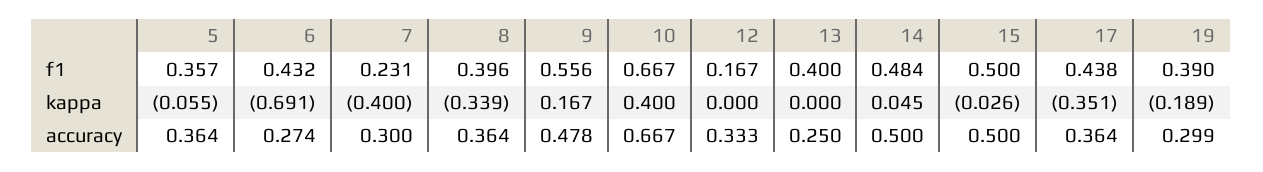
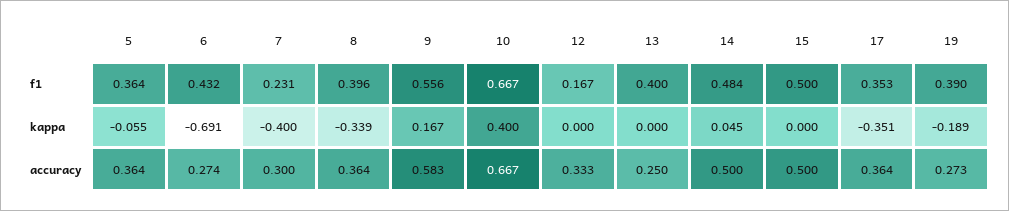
5, f1: 0.357 -> 0.364
17, f1: 0.438 -> 0.353
15, kappa: -0.026 -> 0
9, accuracy: 0.478 -> 0.583
19, accuracy: 0.299 -> 0.273

